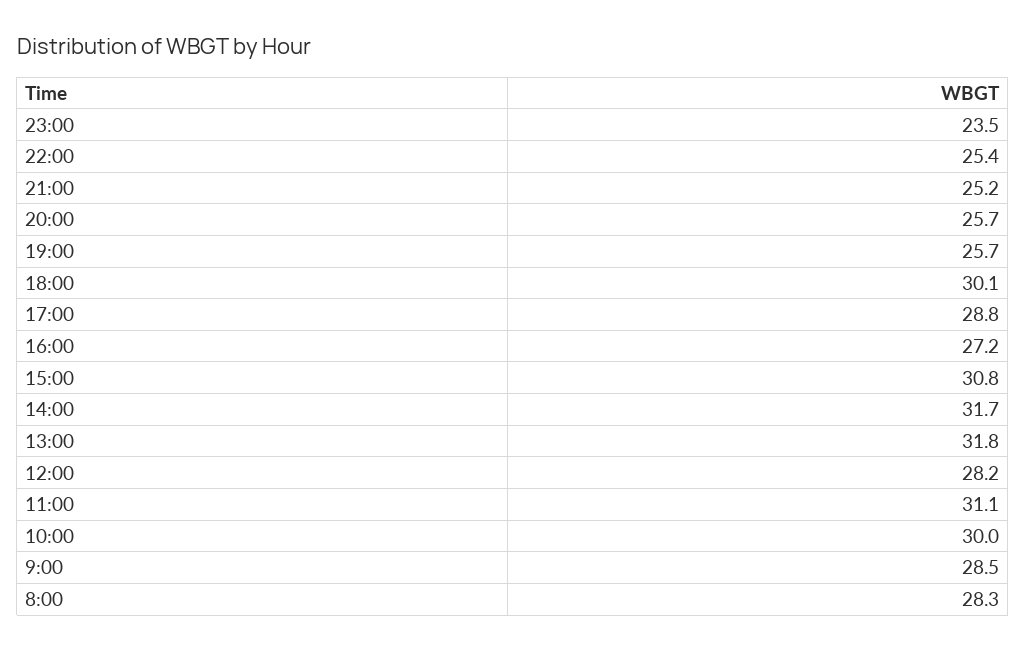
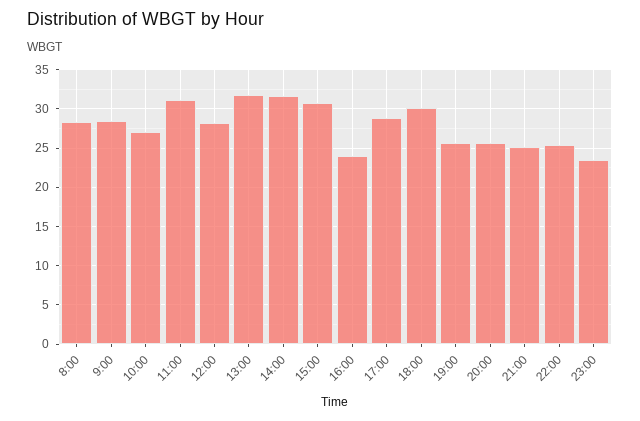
16:00: 27.2 -> 24
10:00: 30 -> 27

